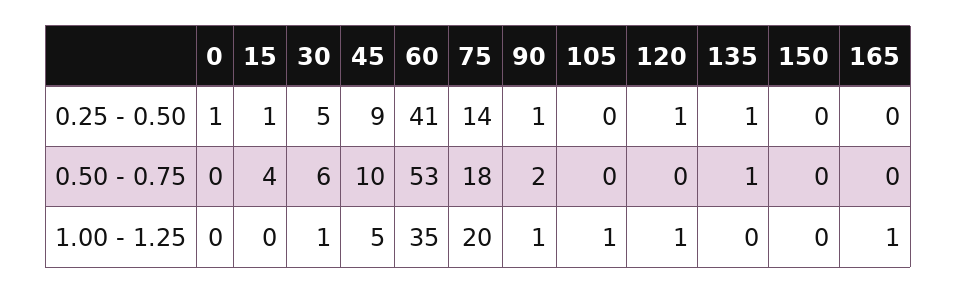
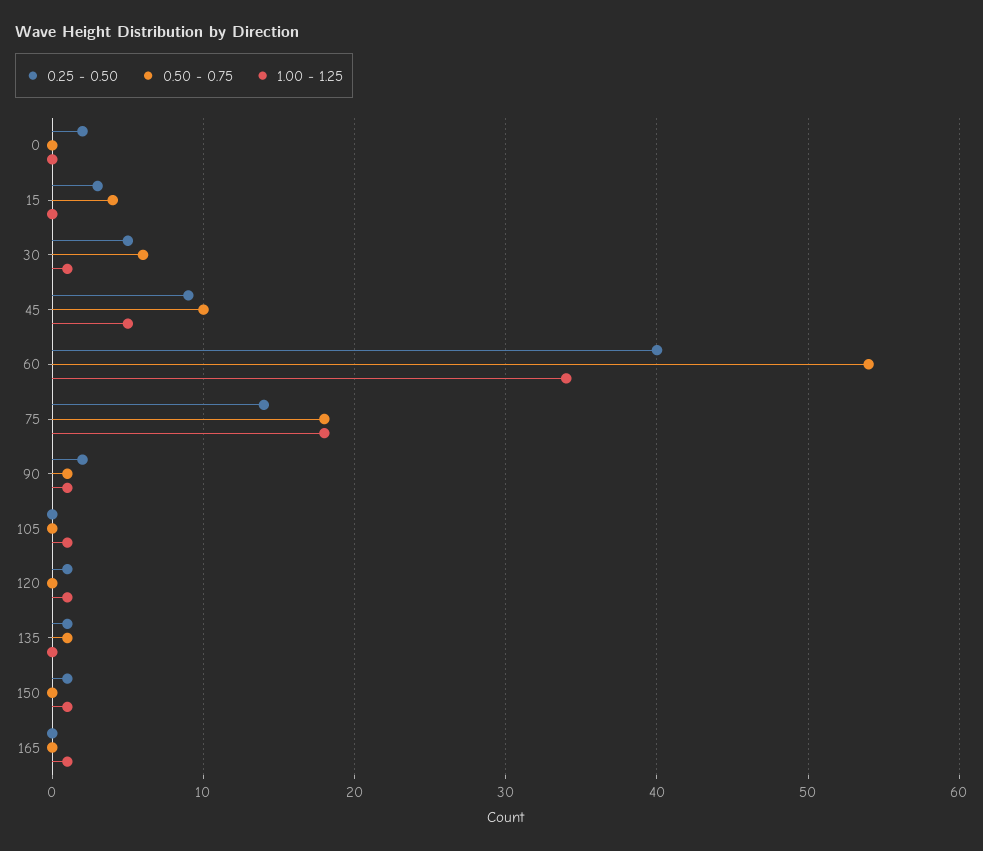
0.25 - 0.50, 0: 1 -> 2
0.25 - 0.50, 15: 1 -> 3
0.25 - 0.50, 60: 41 -> 40
0.25 - 0.50, 90: 1 -> 2
0.25 - 0.50, 150: 0 -> 1
0.50 - 0.75, 60: 53 -> 54
0.50 - 0.75, 90: 2 -> 1
1.00 - 1.25, 60: 35 -> 34
1.00 - 1.25, 75: 20 -> 18
1.00 - 1.25, 150: 0 -> 1

